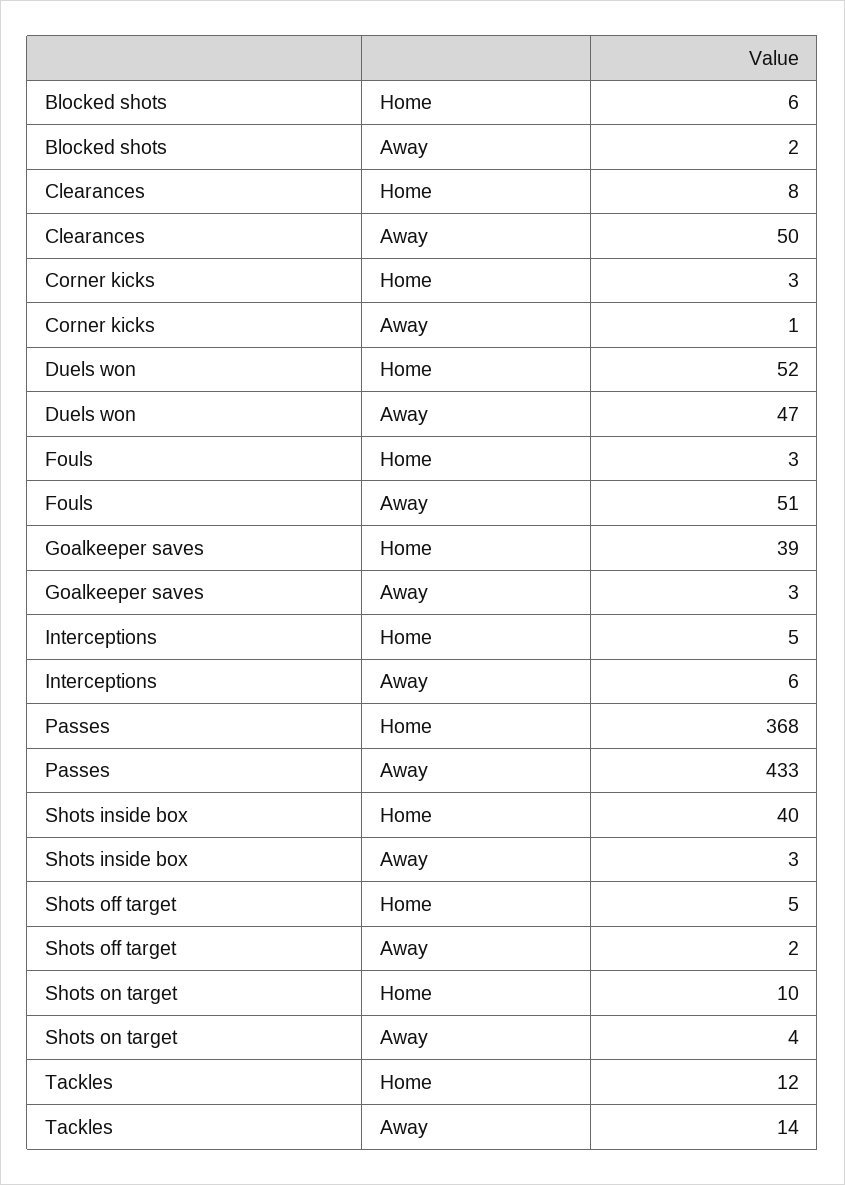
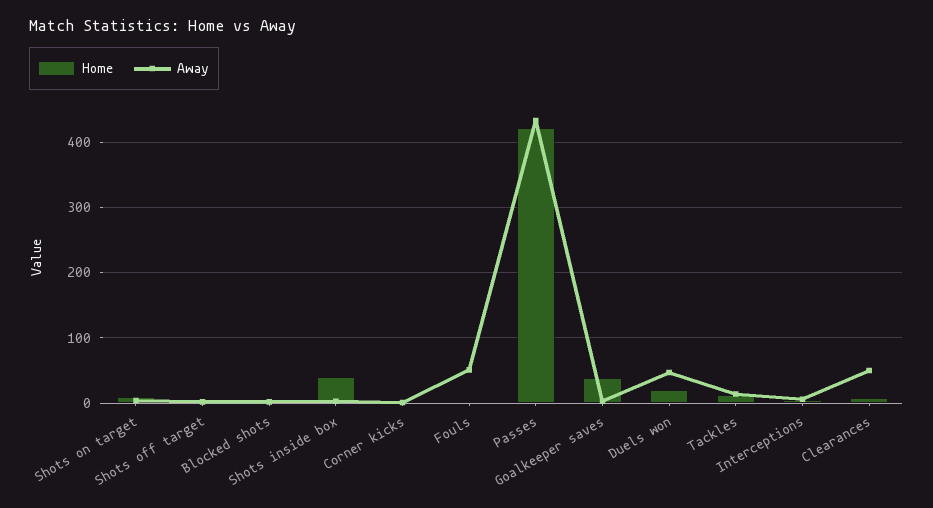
Home, Duels won: 52 -> 20
Home, Passes: 368 -> 420

